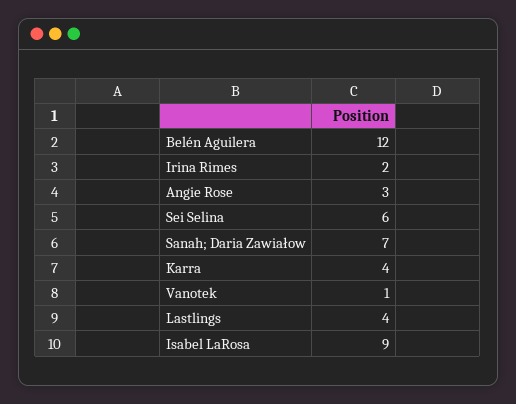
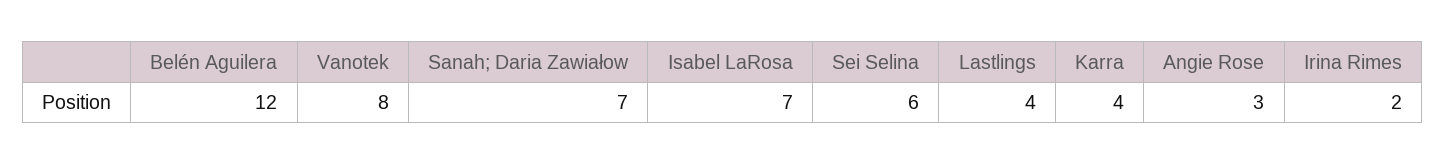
Vanotek: 1 -> 8
Isabel LaRosa: 9 -> 7

